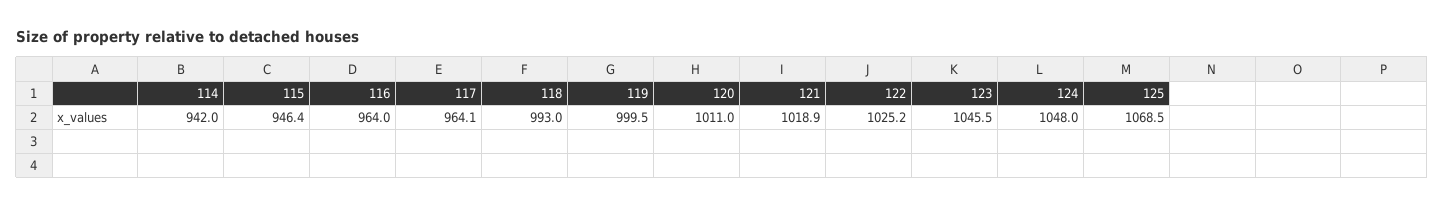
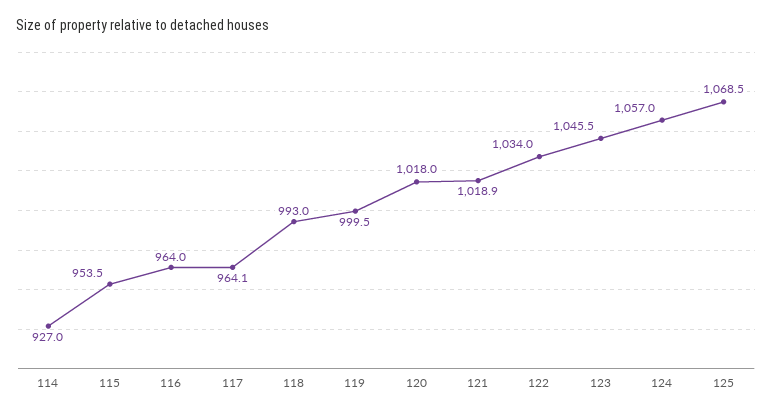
114: 942 -> 927
115: 946.4 -> 953.5
120: 1011 -> 1018
122: 1025.2 -> 1034
124: 1048 -> 1057

